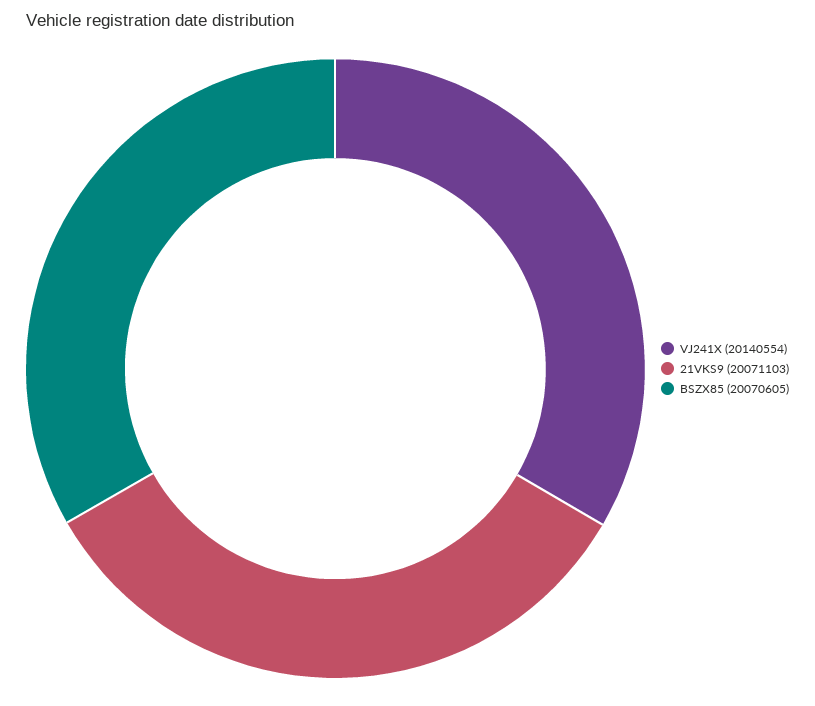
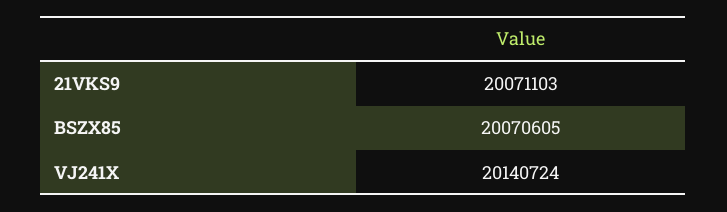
VJ241X: 20140554 -> 20140724

